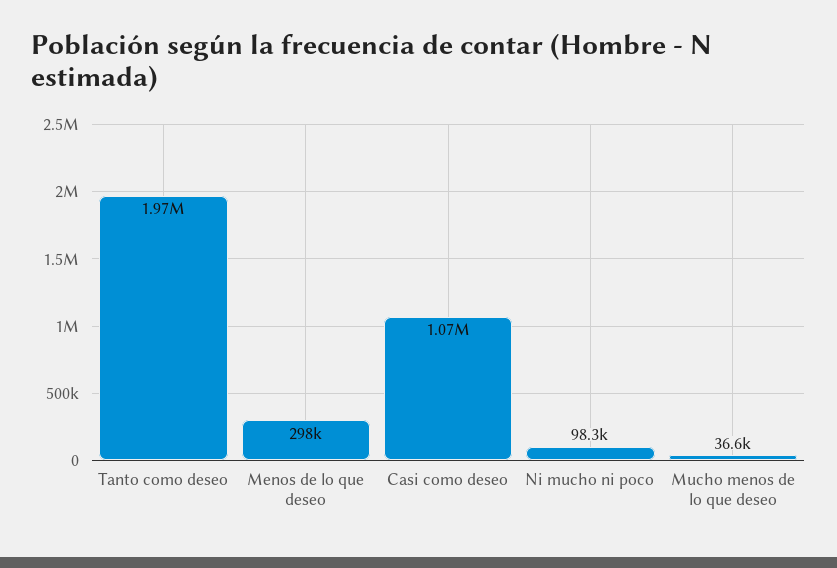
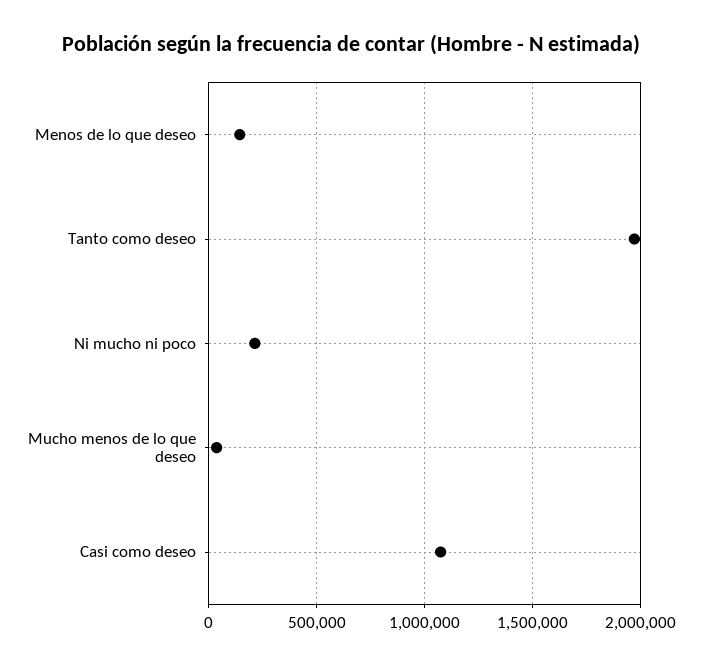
Menos de lo que deseo: 298000 -> 150000
Ni mucho ni poco: 98300 -> 200000

